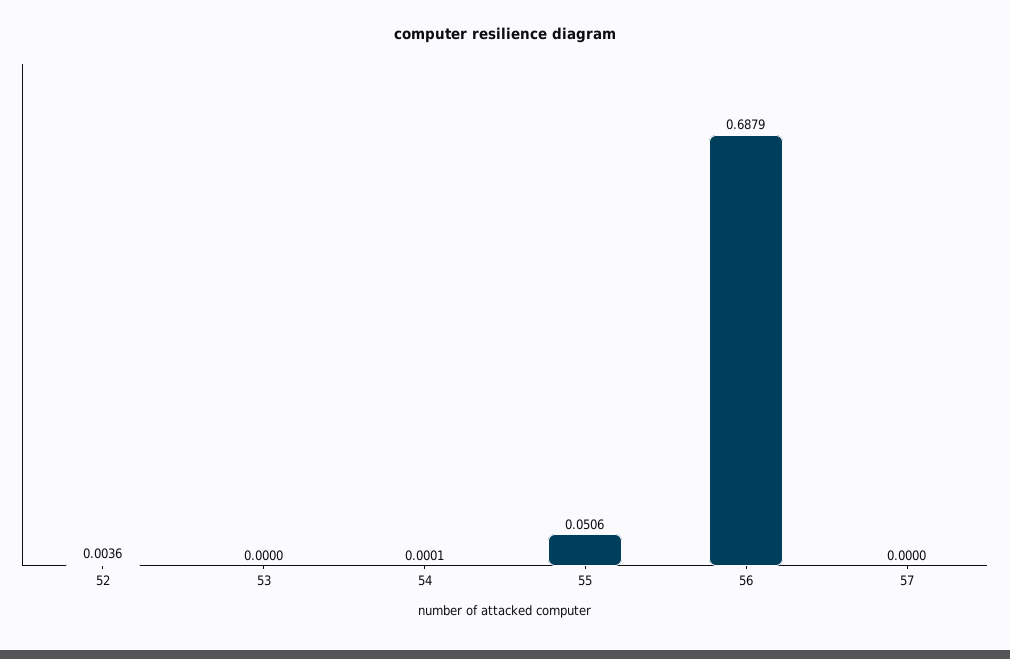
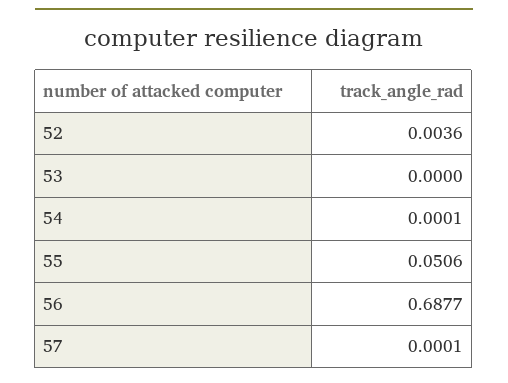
56: 0.6879 -> 0.6877
57: 0 -> 0.0001

